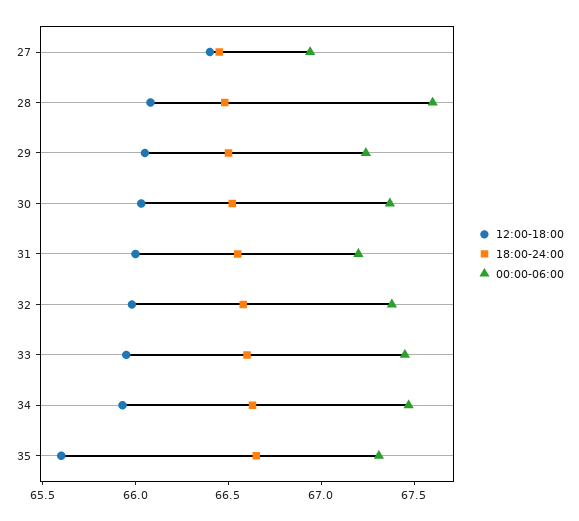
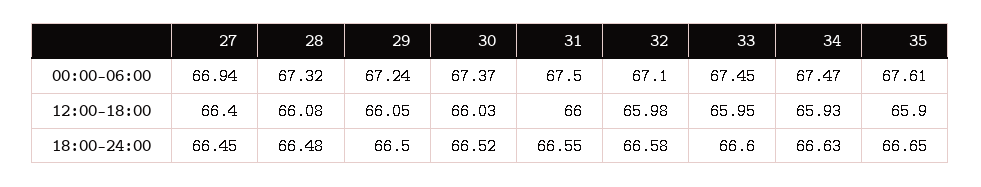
00:00-06:00, 28: 67.6 -> 67.32
00:00-06:00, 31: 67.2 -> 67.5
00:00-06:00, 32: 67.4 -> 67.1
12:00-18:00, 35: 65.6 -> 65.9
00:00-06:00, 35: 67.3 -> 67.61

